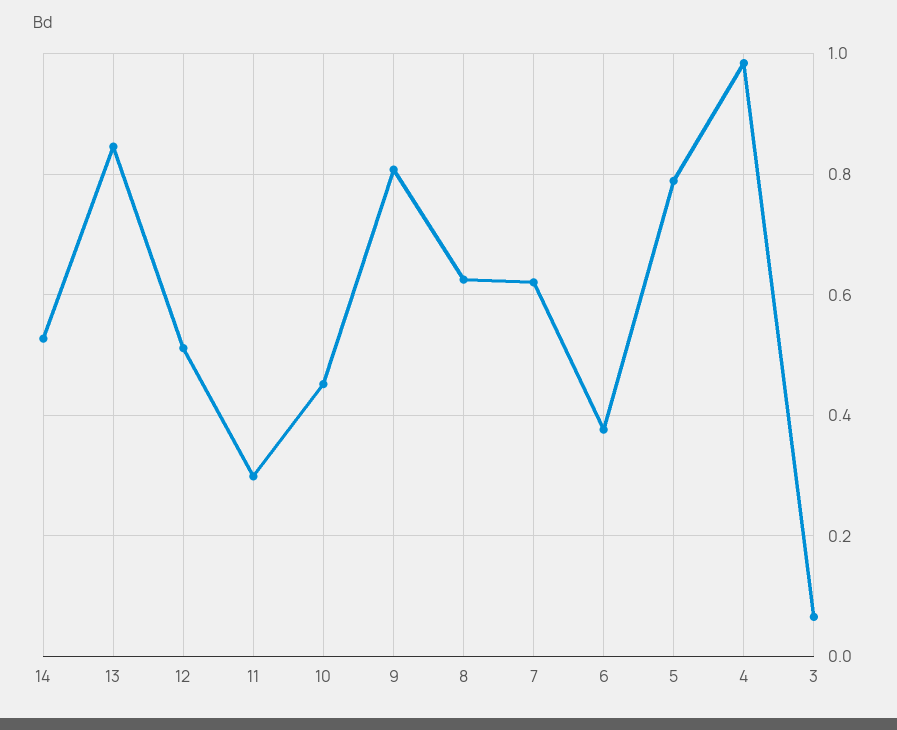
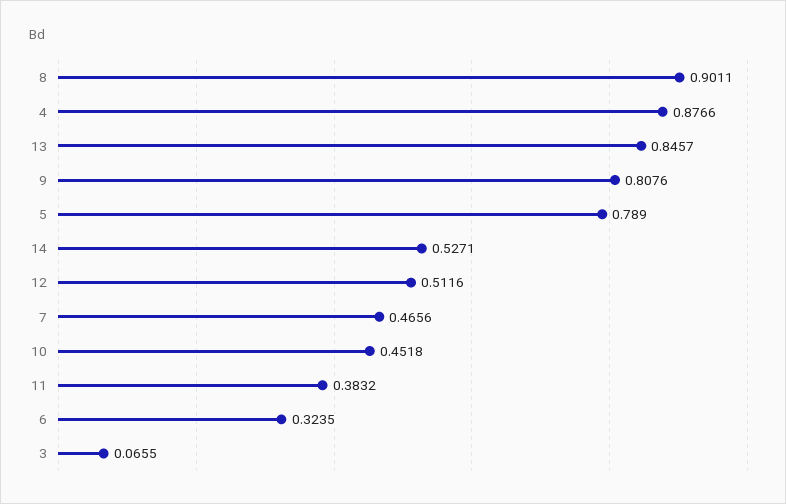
11: 0.3 -> 0.3832
8: 0.62 -> 0.9011
7: 0.62 -> 0.4656
6: 0.38 -> 0.3235
4: 0.98 -> 0.8766

